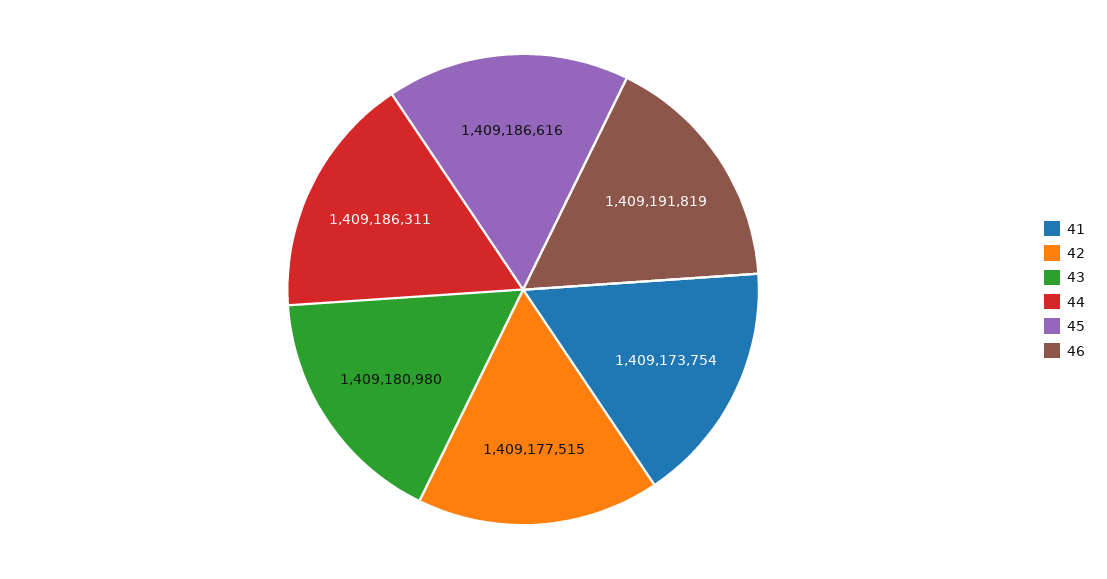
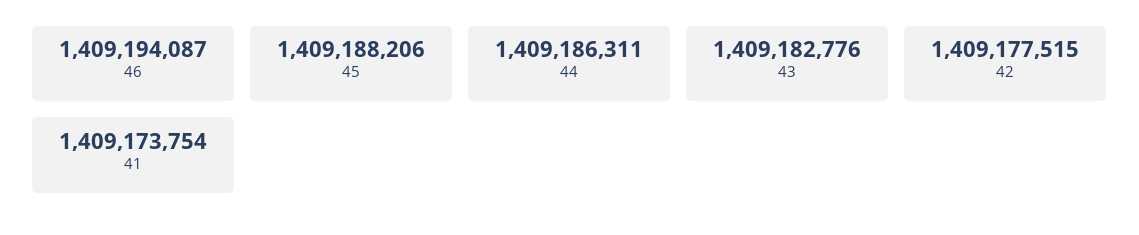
43: 1409180980 -> 1409182776
45: 1409186616 -> 1409188206
46: 1409191819 -> 1409194087

